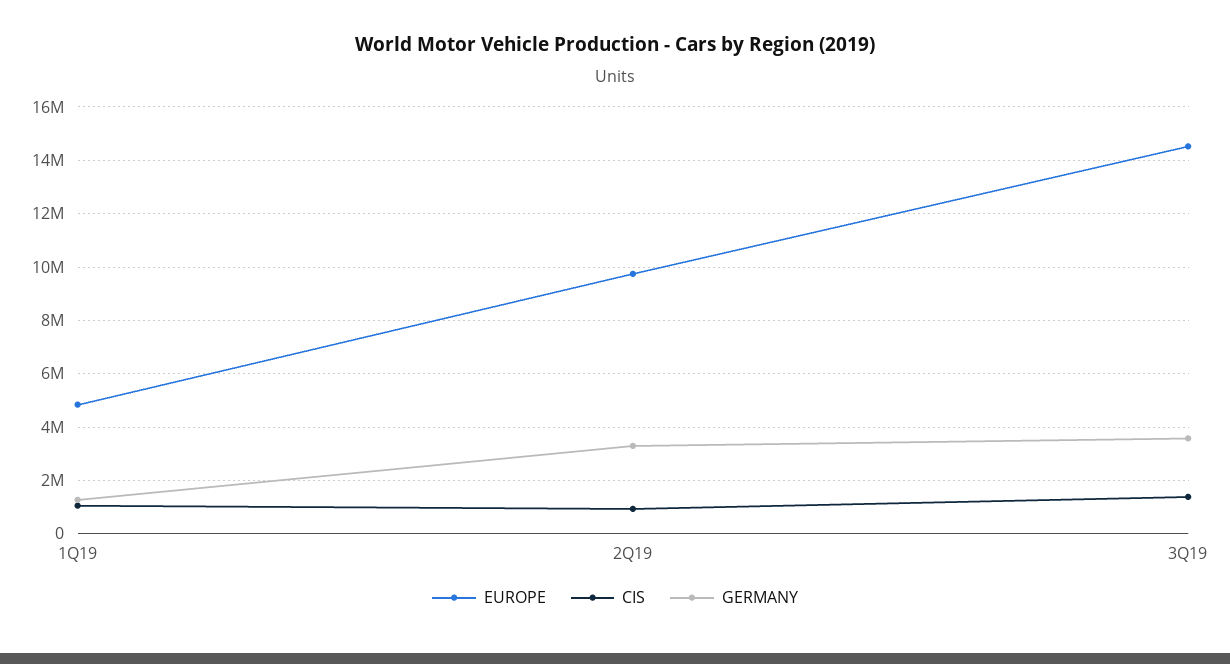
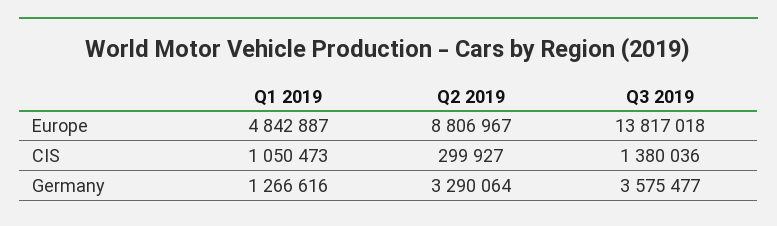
EUROPE, 2Q19: 9750000 -> 8806967
CIS, 2Q19: 1000000 -> 299927
EUROPE, 3Q19: 14500000 -> 13817018

